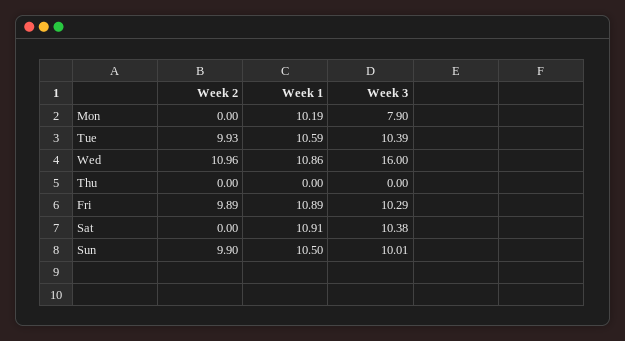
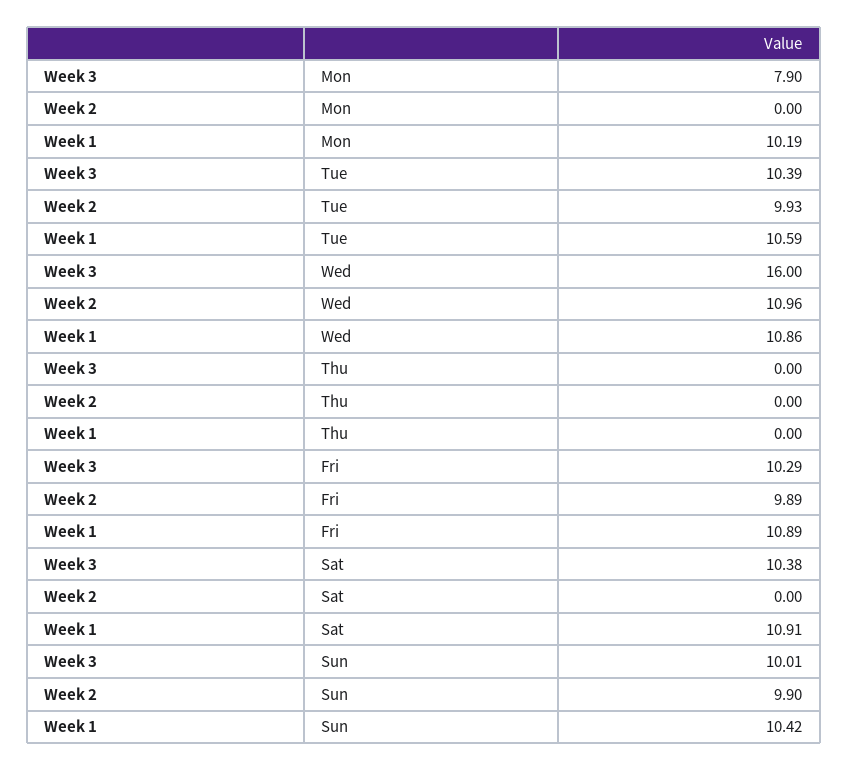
Week 1, Sun: 10.5 -> 10.42

